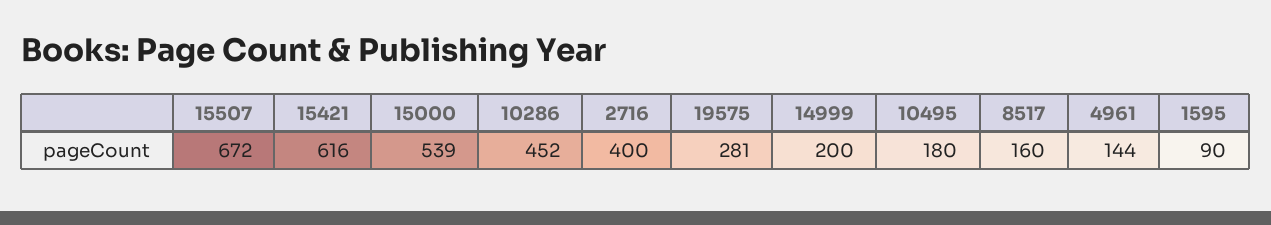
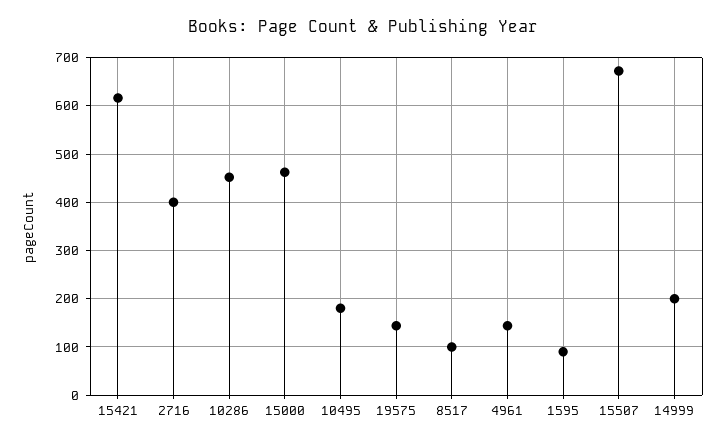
15000: 539 -> 460
19575: 281 -> 140
8517: 160 -> 100

